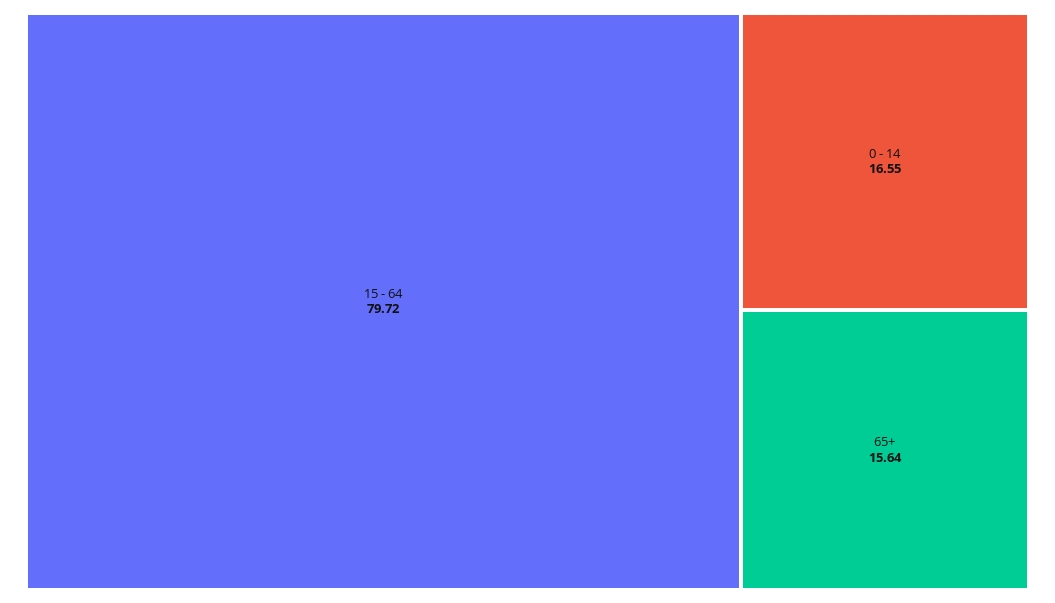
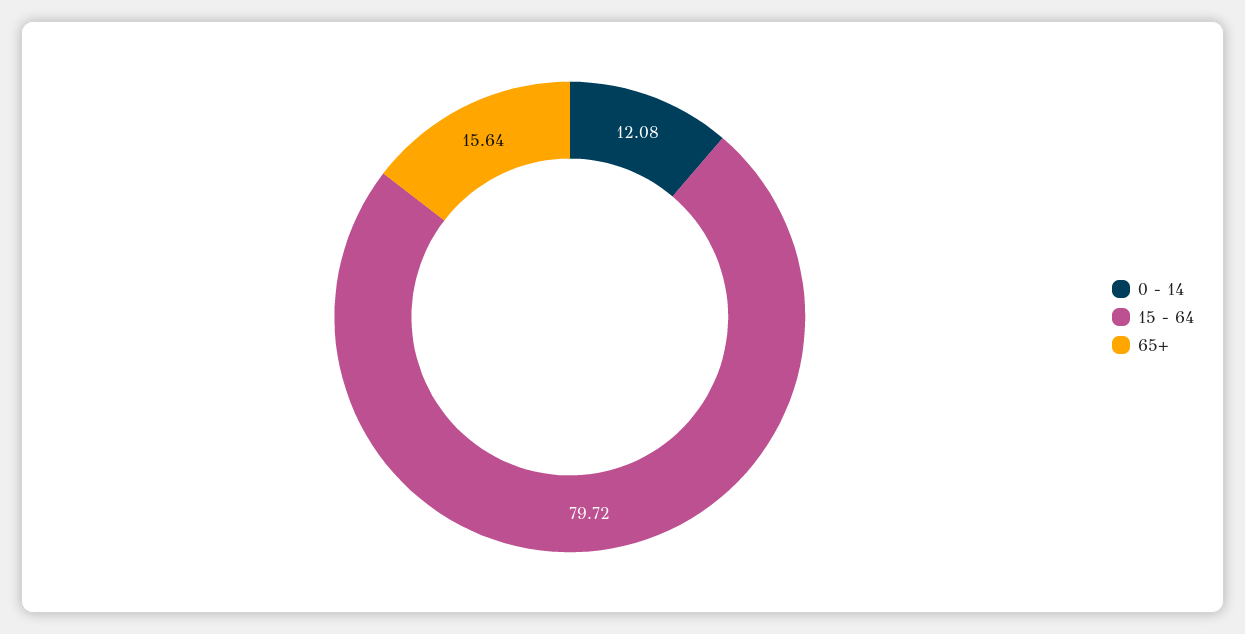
0 - 14: 16.55 -> 12.08

